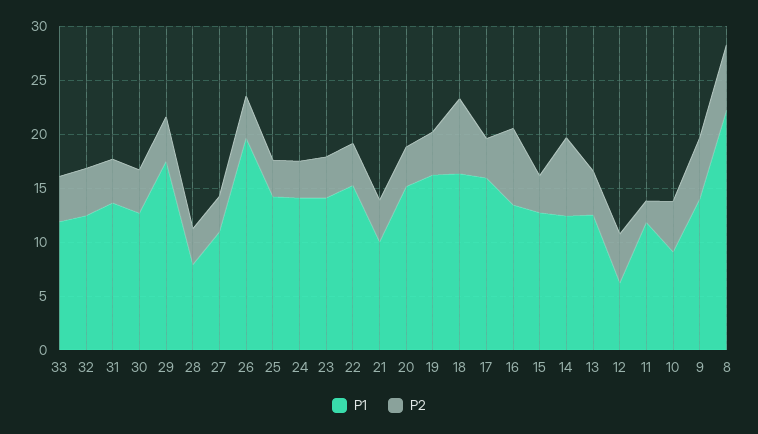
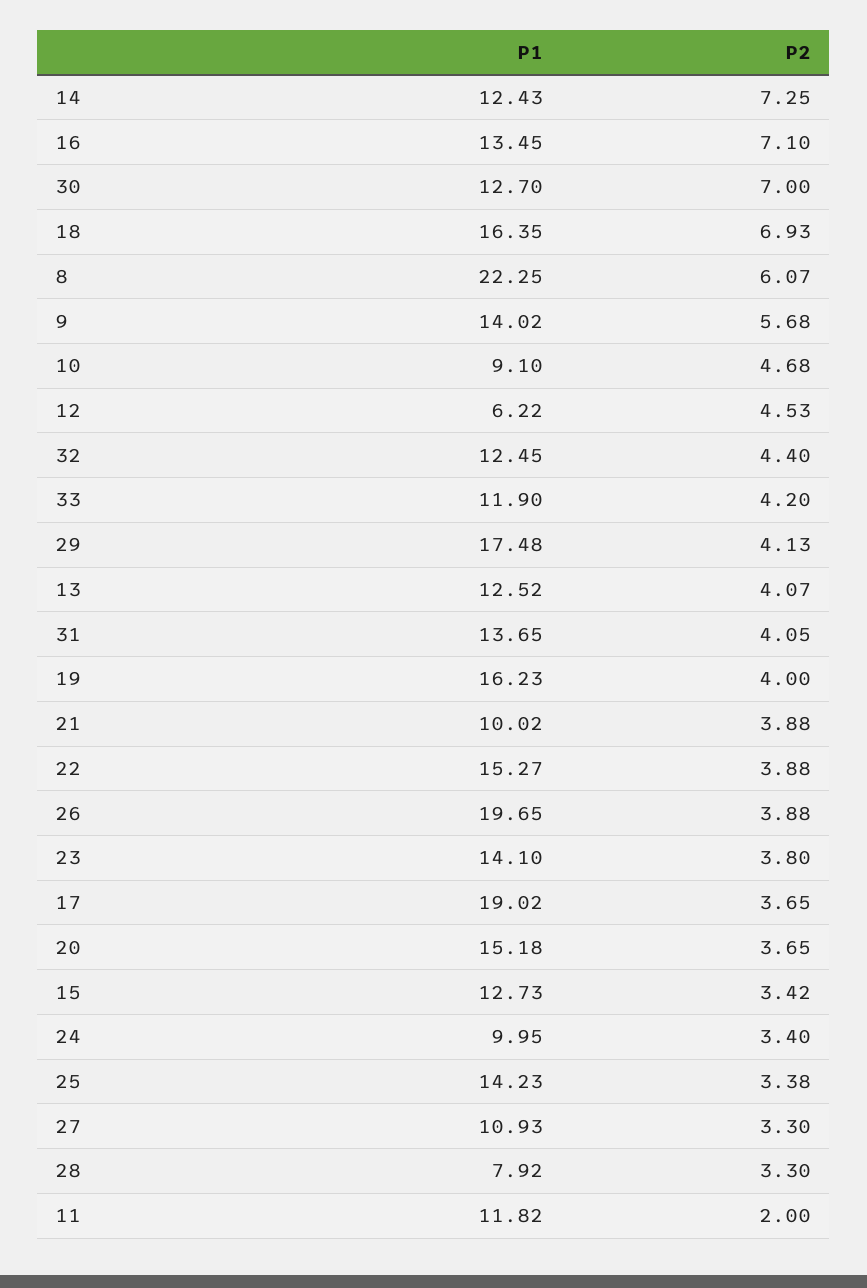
P2, 30: 4 -> 7
P1, 24: 14 -> 9.95
P1, 17: 16 -> 19.02

